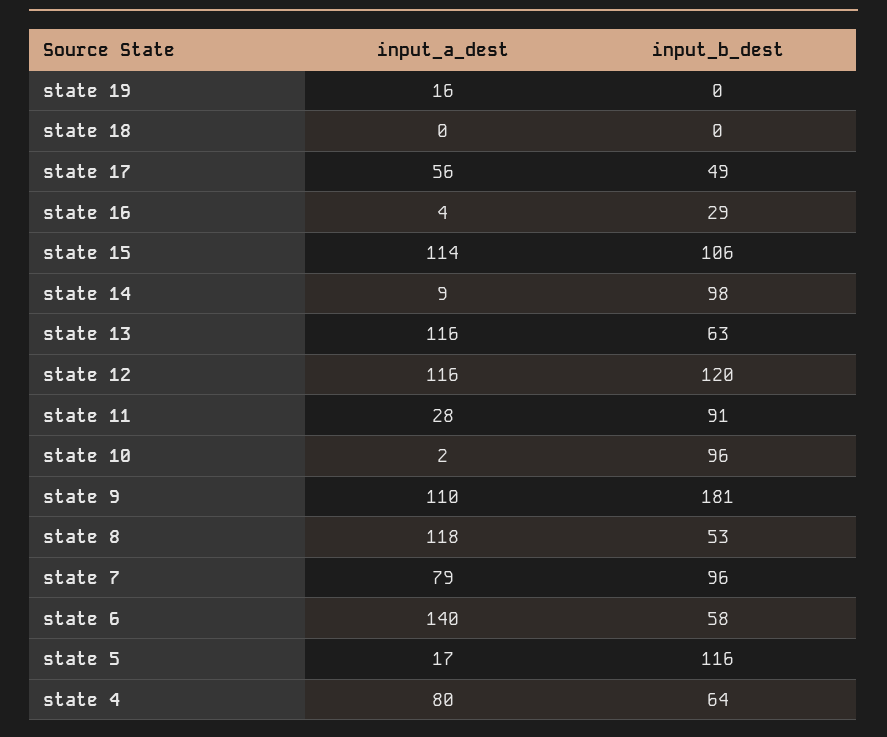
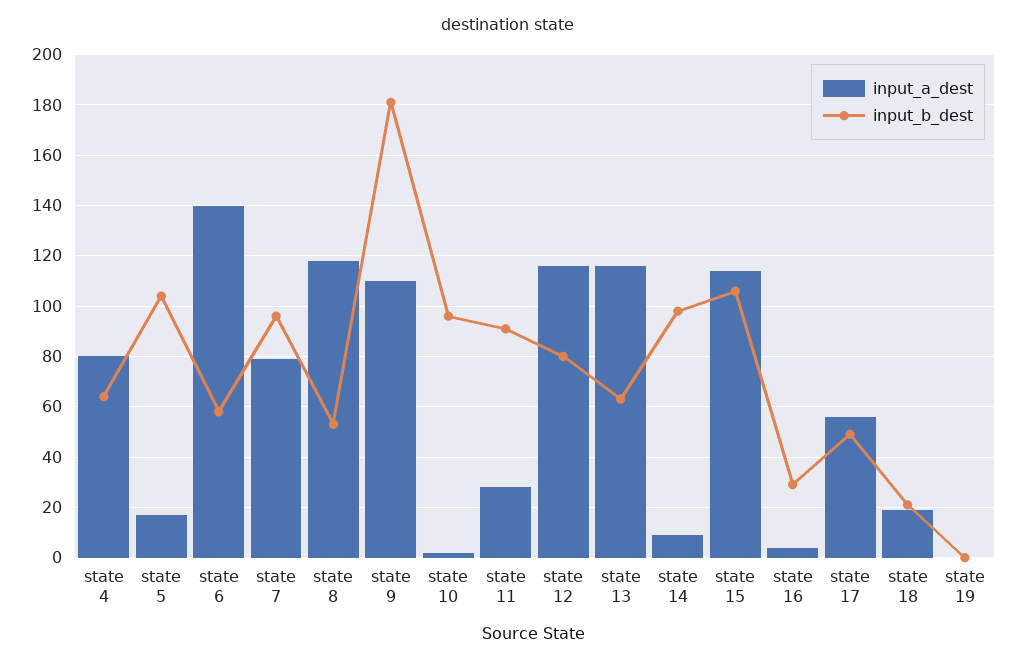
input_a_dest, state 19: 16 -> 0
input_a_dest, state 18: 0 -> 20
input_b_dest, state 18: 0 -> 20
input_b_dest, state 12: 120 -> 80
input_b_dest, state 5: 116 -> 105

